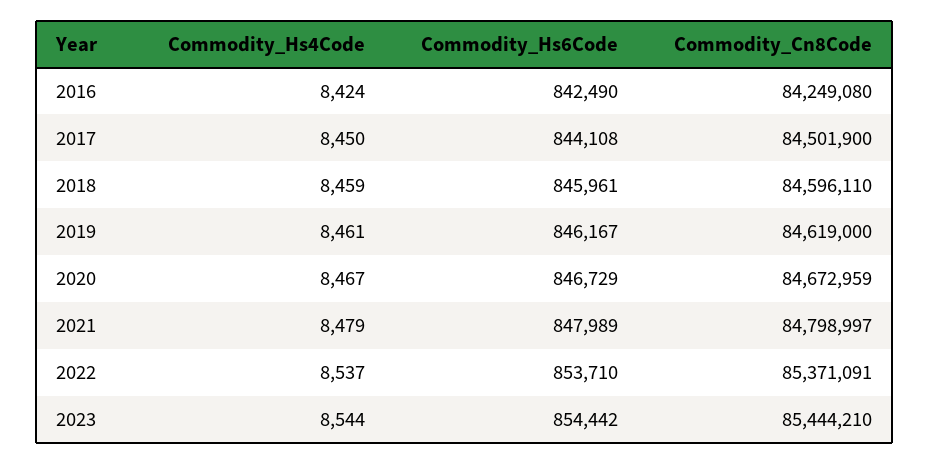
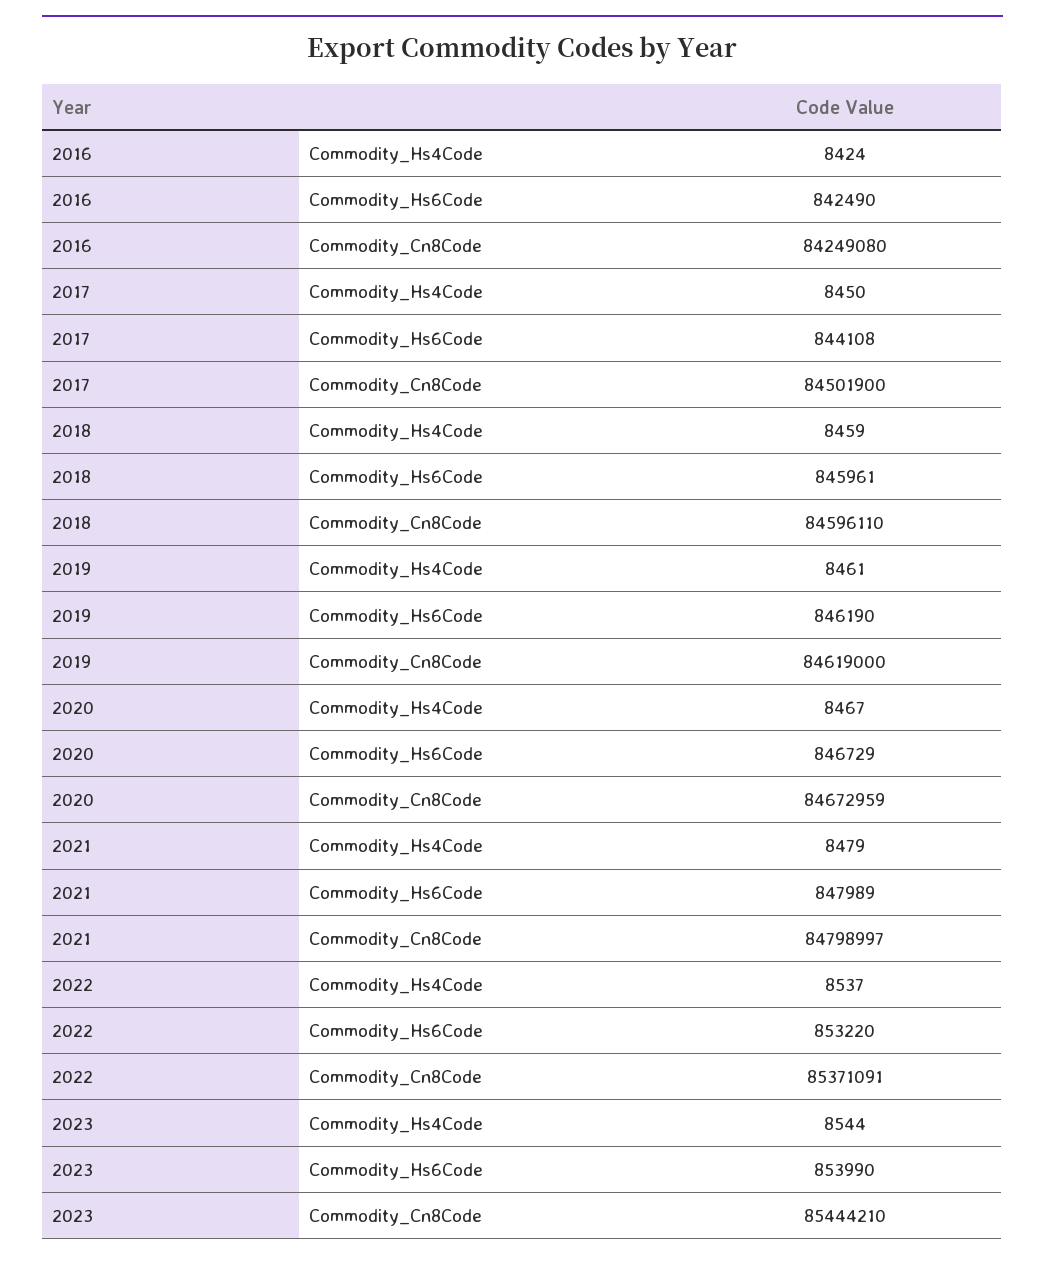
Commodity_Hs6Code, 2019: 846167 -> 846190
Commodity_Hs6Code, 2022: 853710 -> 853220
Commodity_Hs6Code, 2023: 854442 -> 853990

